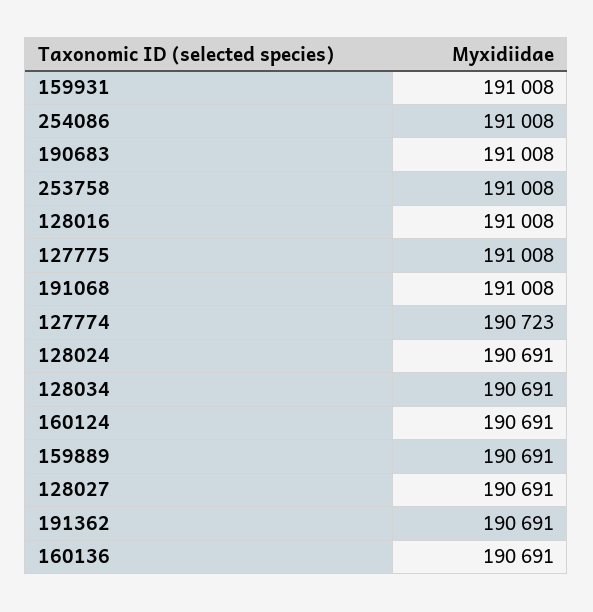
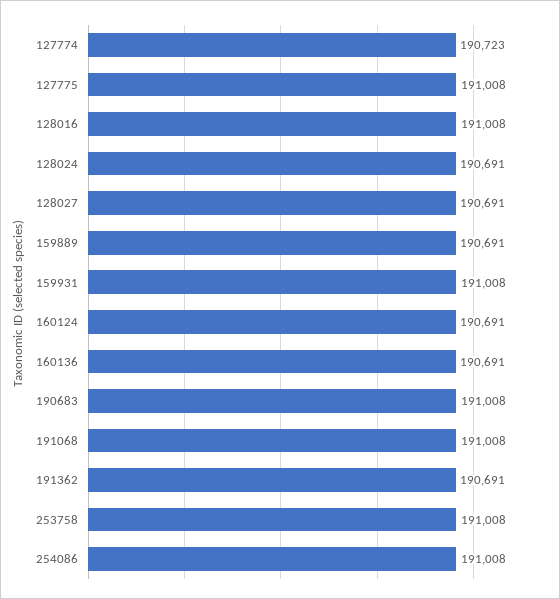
128034: 190691 -> none

